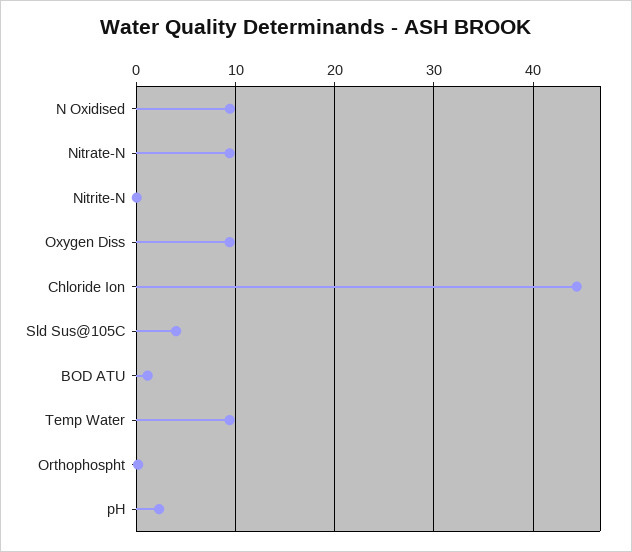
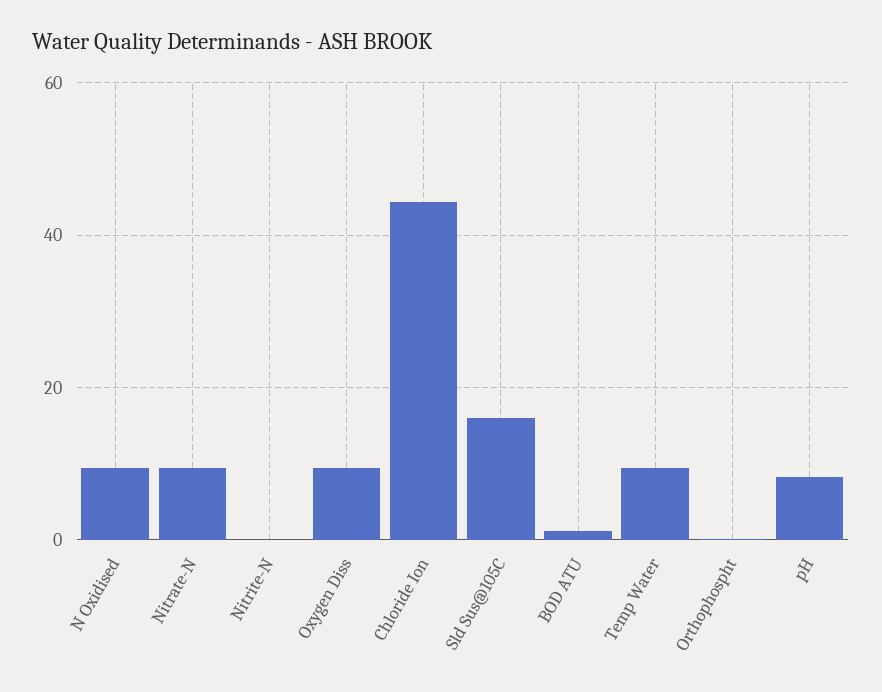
Sld Sus@105C: 4 -> 16
pH: 2 -> 8

